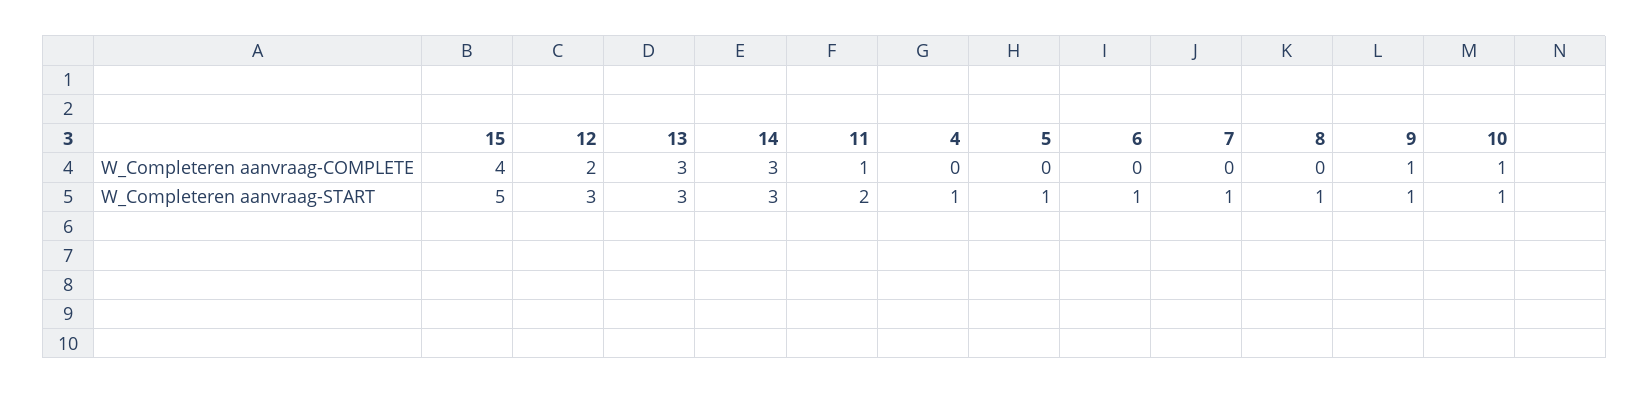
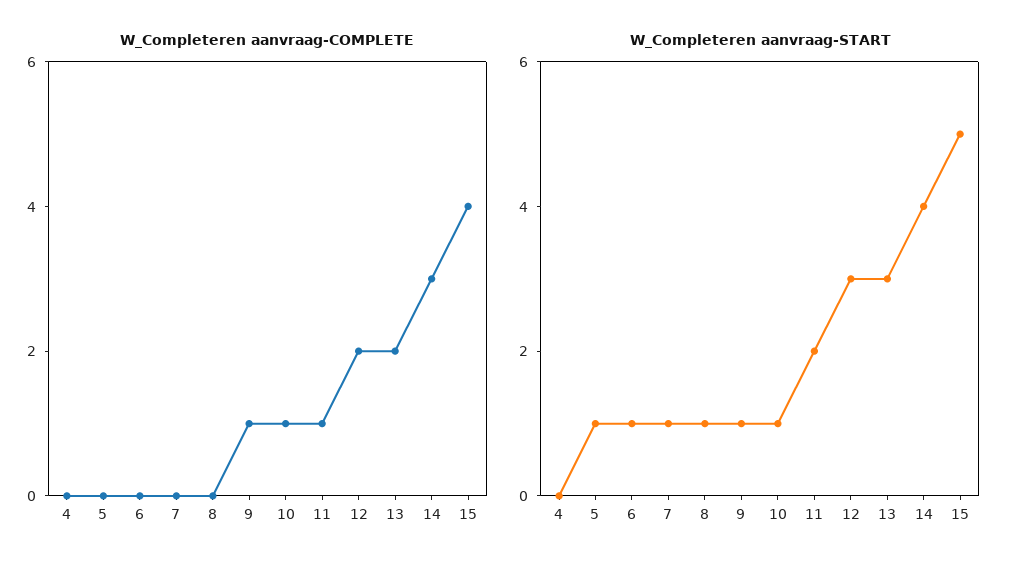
W_Completeren aanvraag-COMPLETE, 13: 3 -> 2
W_Completeren aanvraag-START, 14: 3 -> 4
W_Completeren aanvraag-START, 4: 1 -> 0

